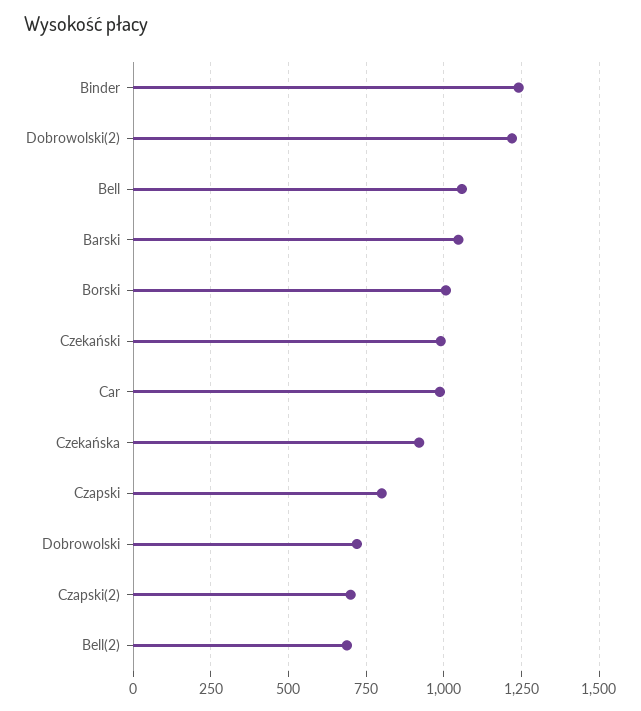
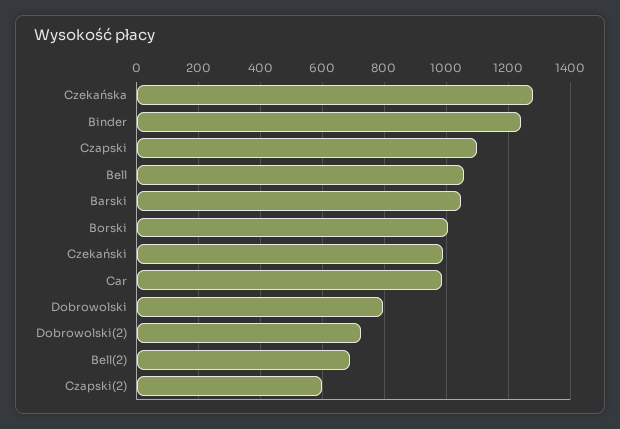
Dobrowolski(2): 1225 -> 720
Czekańska: 925 -> 1280
Czapski: 800 -> 1100
Dobrowolski: 725 -> 800
Czapski(2): 700 -> 600

